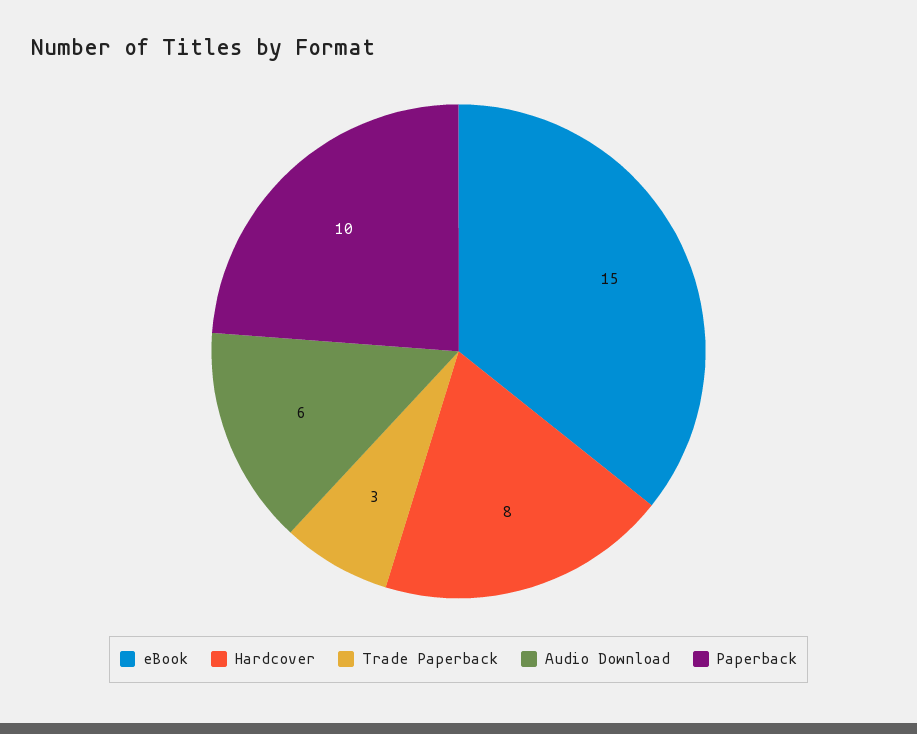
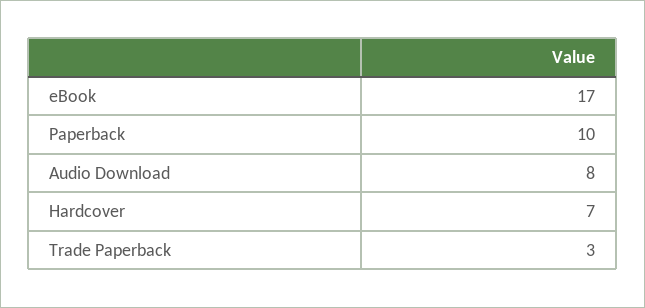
eBook: 15 -> 17
Hardcover: 8 -> 7
Audio Download: 6 -> 8

